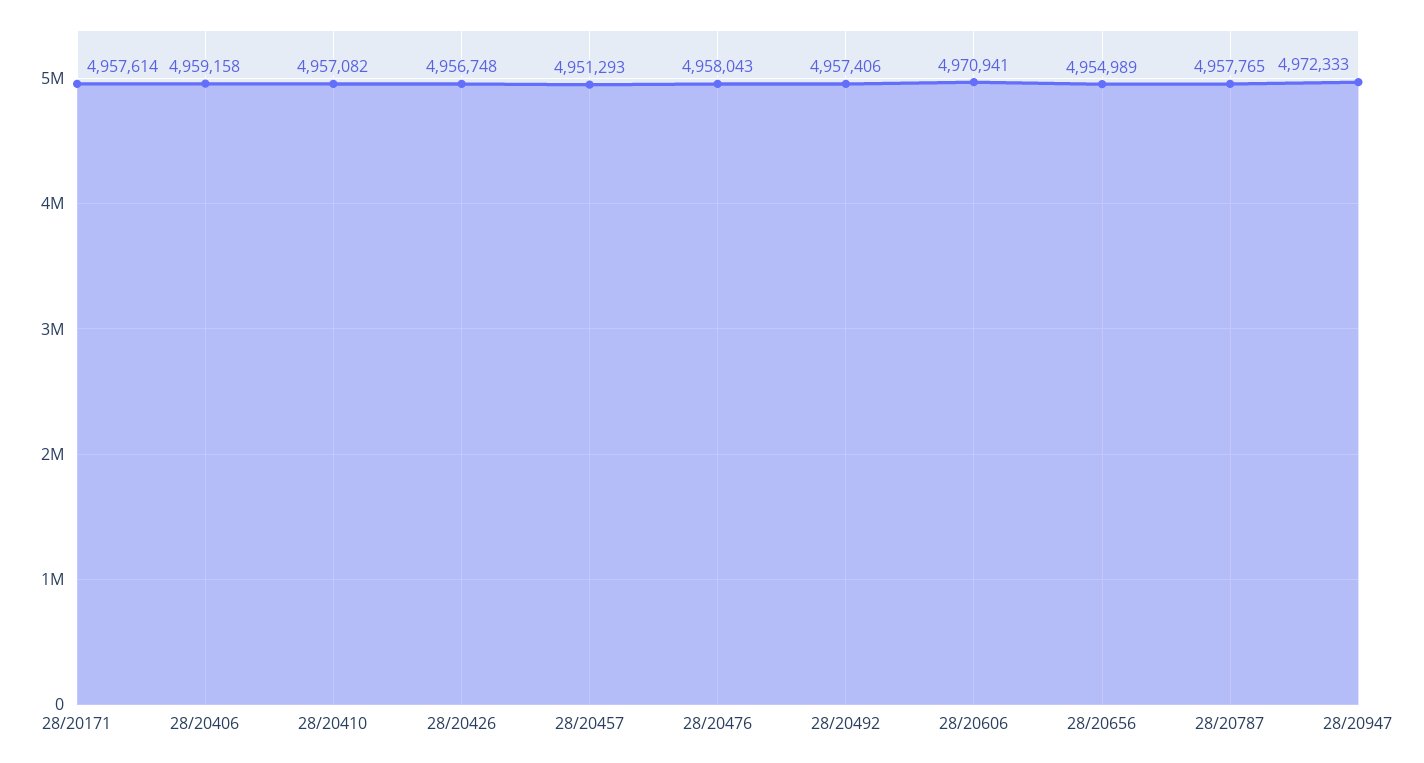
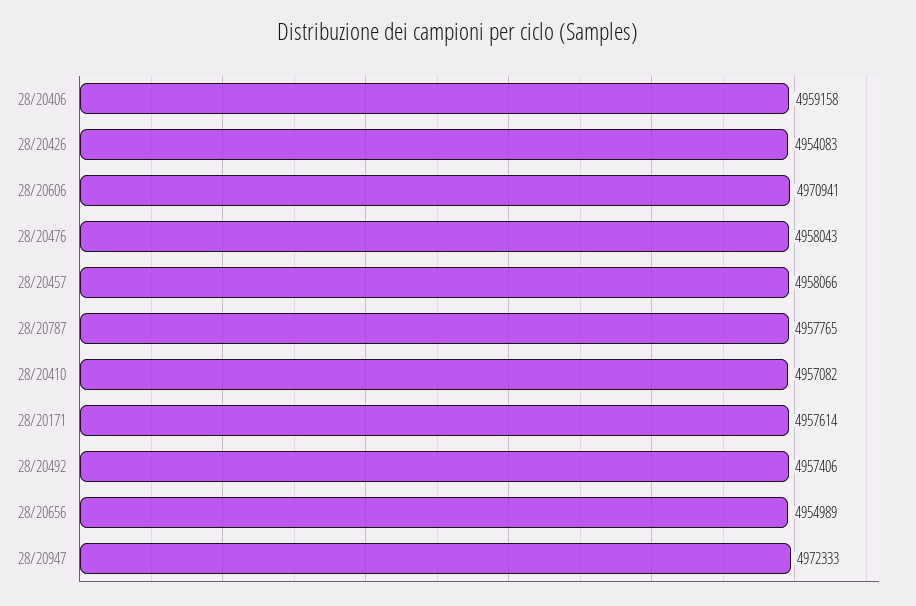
28/20426: 4956748 -> 4954083
28/20457: 4951293 -> 4958066

